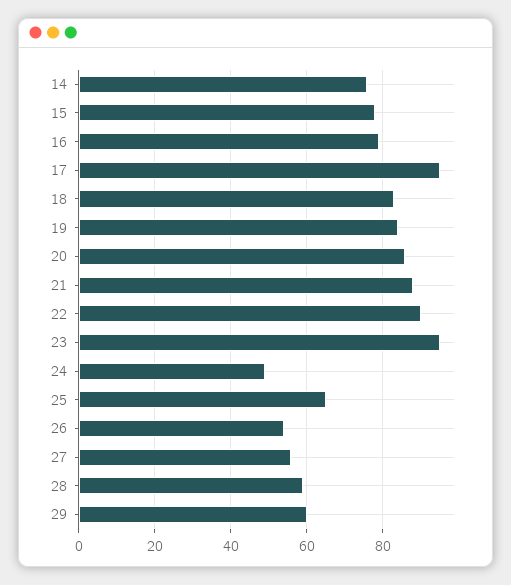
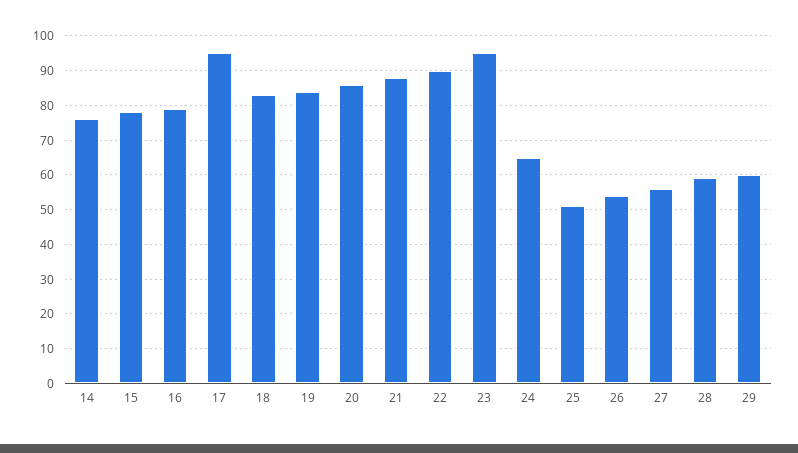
24: 50 -> 65
25: 65 -> 50

